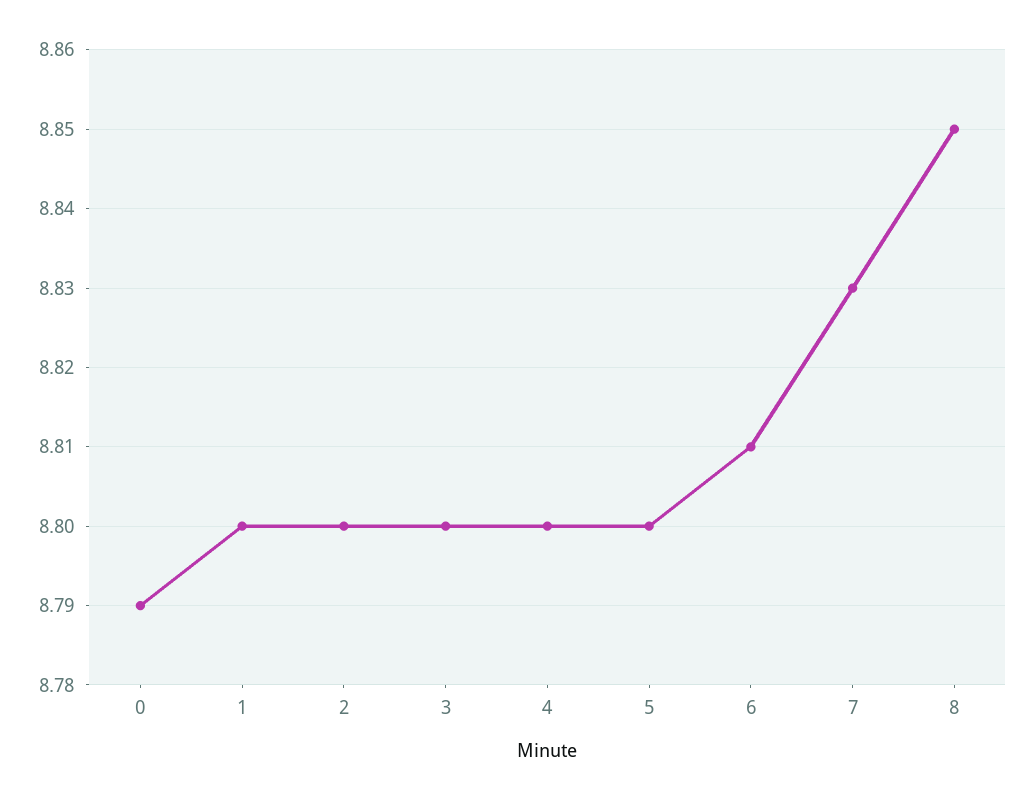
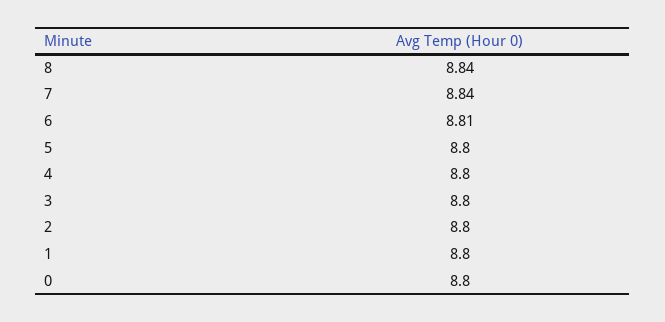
0: 8.79 -> 8.8
7: 8.83 -> 8.84
8: 8.85 -> 8.84

